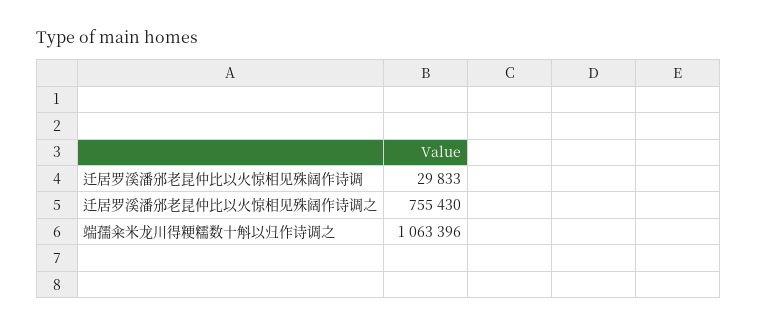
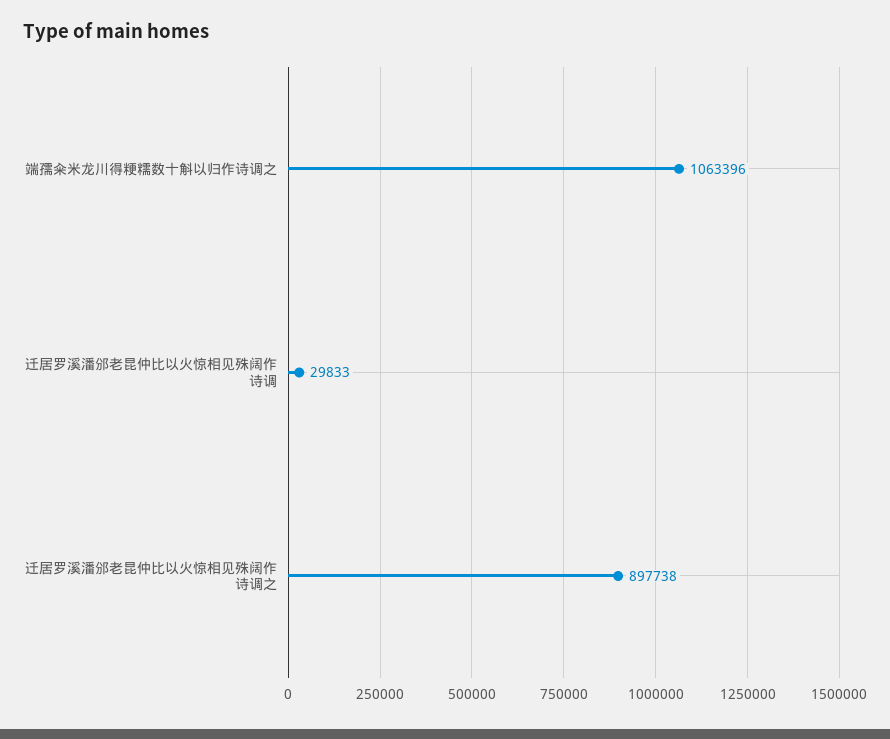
迁居罗溪潘邠老昆仲比以火惊相见殊阔作诗调之: 755430 -> 897738

